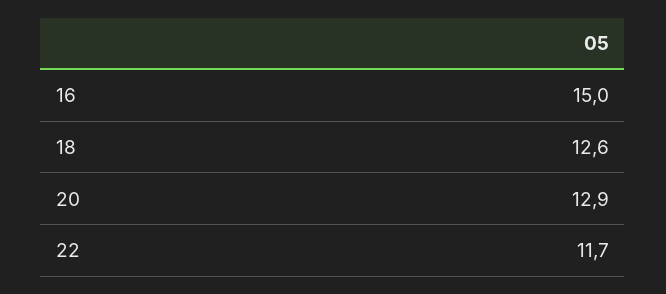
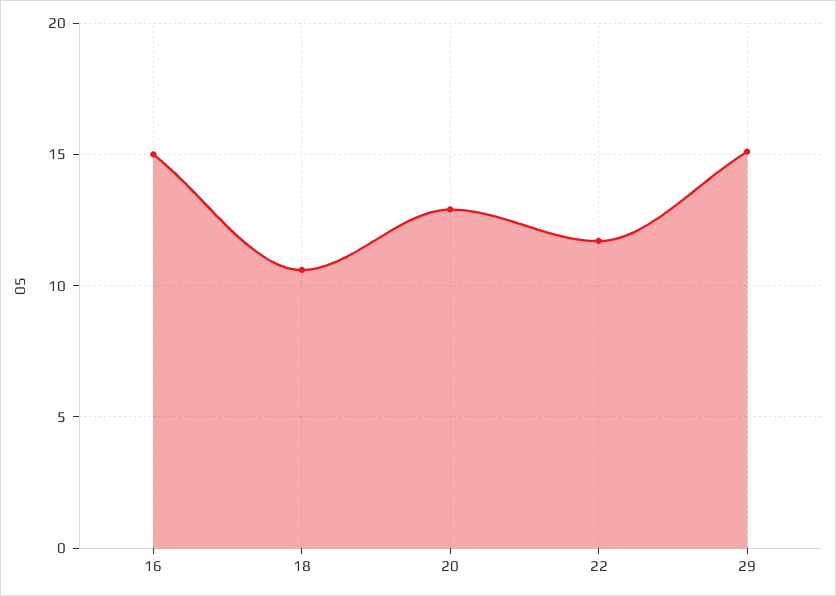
18: 12.6 -> 10.5
29: none -> 15

